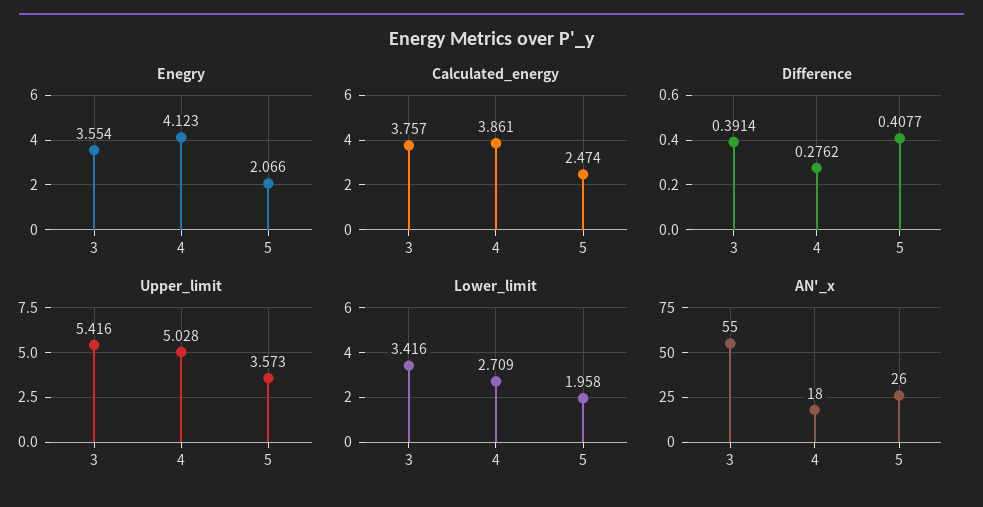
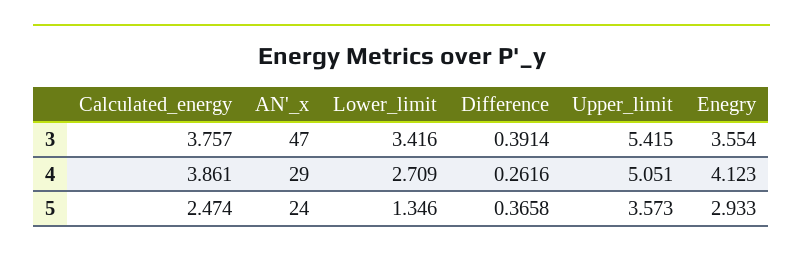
Enegry, 5: 2.066 -> 2.933
Difference, 4: 0.2762 -> 0.2616
Difference, 5: 0.4077 -> 0.3658
Upper_limit, 3: 5.416 -> 5.415
Upper_limit, 4: 5.028 -> 5.051
Lower_limit, 5: 1.958 -> 1.346
AN'_x, 3: 55 -> 47
AN'_x, 4: 18 -> 29
AN'_x, 5: 26 -> 24

